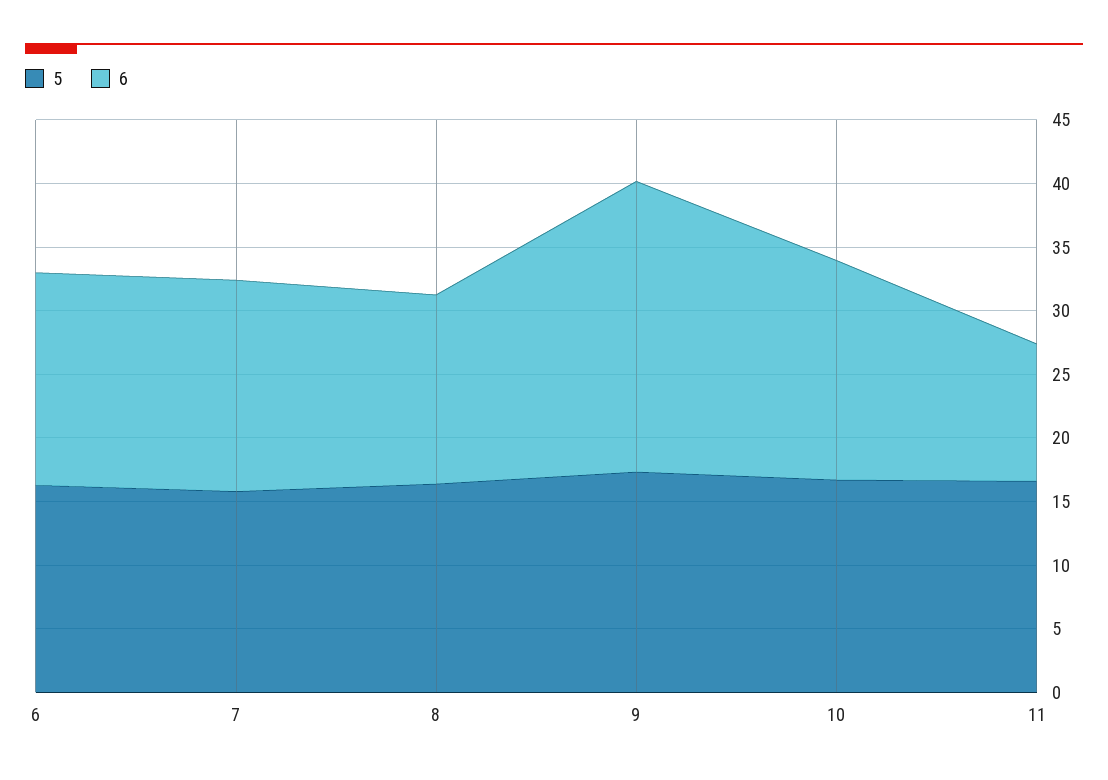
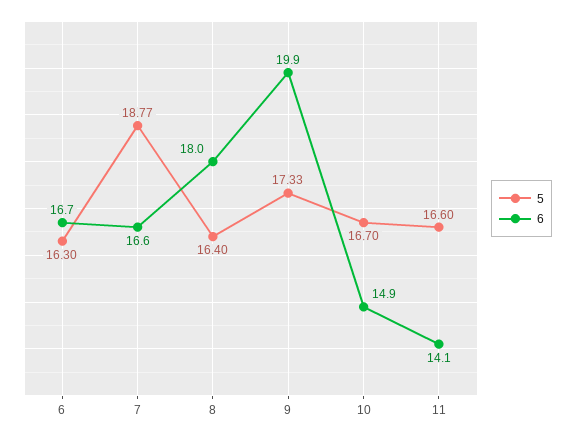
5, 7: 16 -> 18.77
6, 8: 15 -> 18
6, 9: 23 -> 19.9
6, 10: 17 -> 14.9
6, 11: 11 -> 14.1

